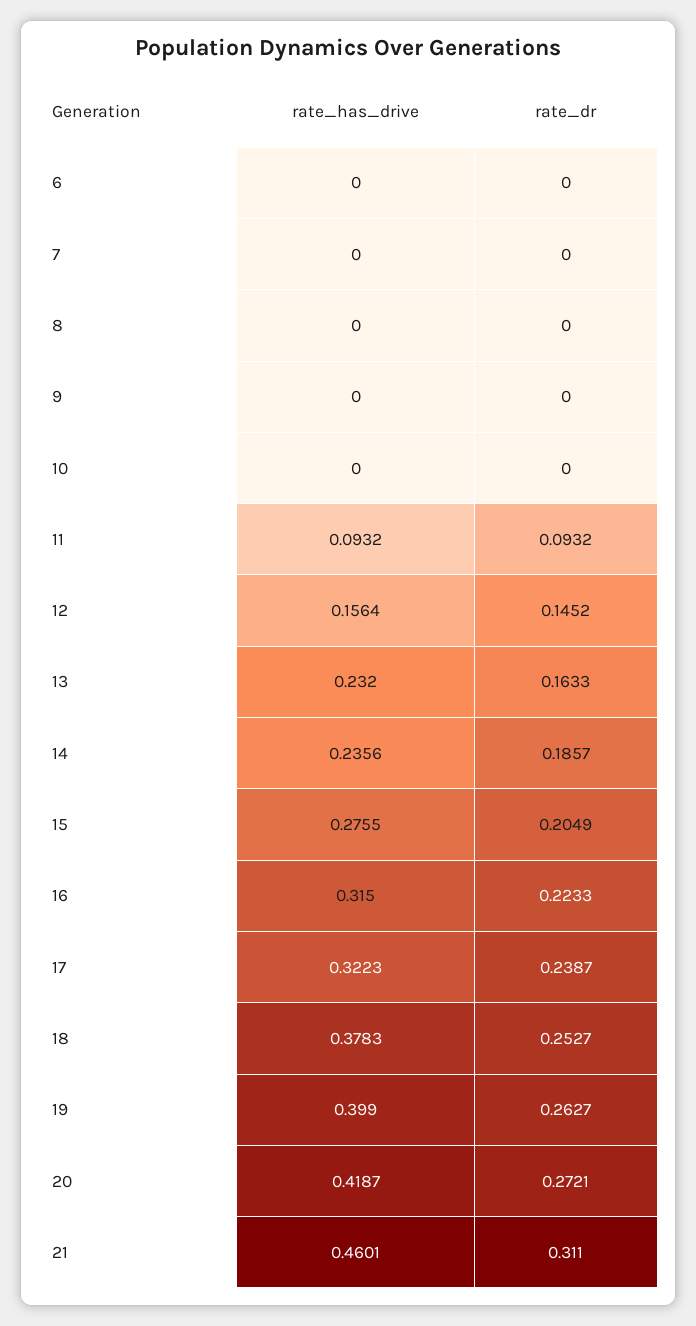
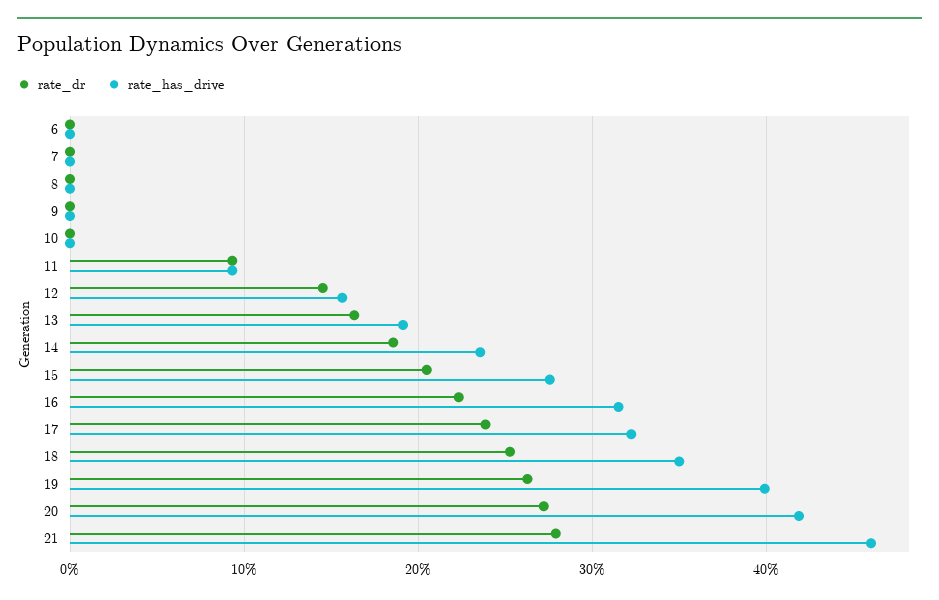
rate_has_drive, 13: 0.232 -> 0.19
rate_has_drive, 18: 0.3783 -> 0.35
rate_dr, 21: 0.311 -> 0.28

